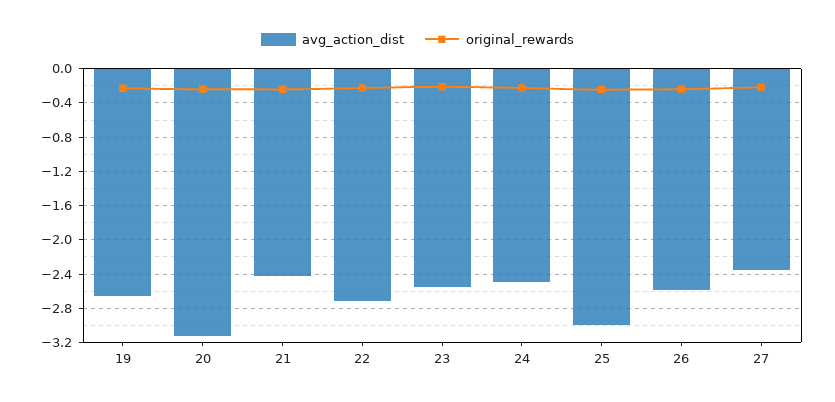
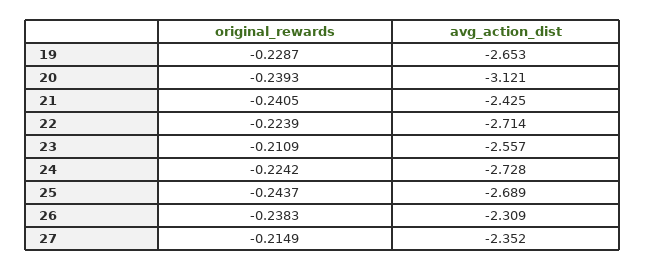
avg_action_dist, 24: -2.5 -> -2.728
avg_action_dist, 25: -3 -> -2.689
avg_action_dist, 26: -2.6 -> -2.309

